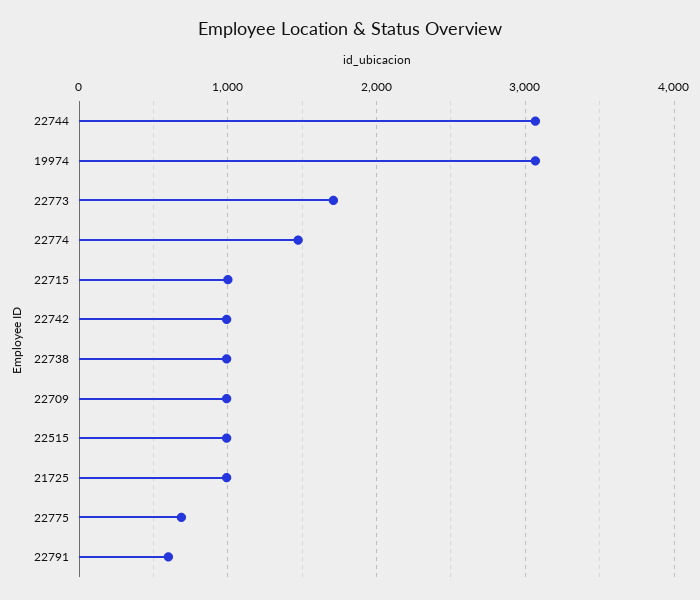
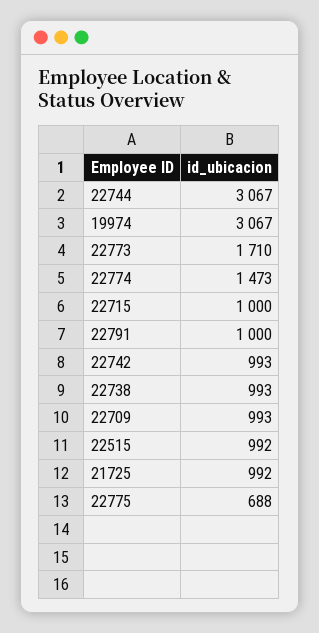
22791: 600 -> 1000

